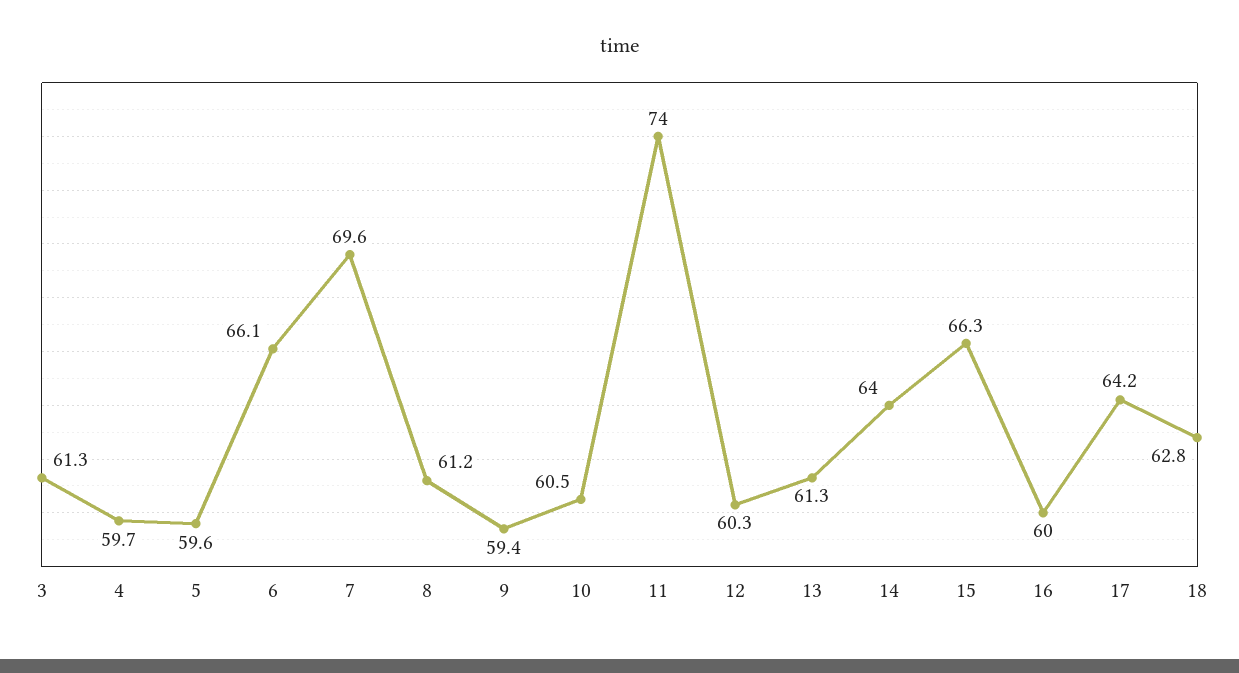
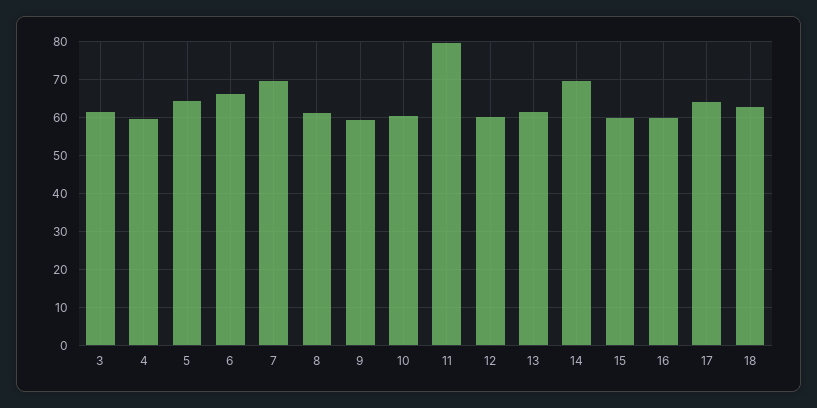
5: 59.6 -> 64
11: 74 -> 80
14: 64 -> 70
15: 66.3 -> 60

